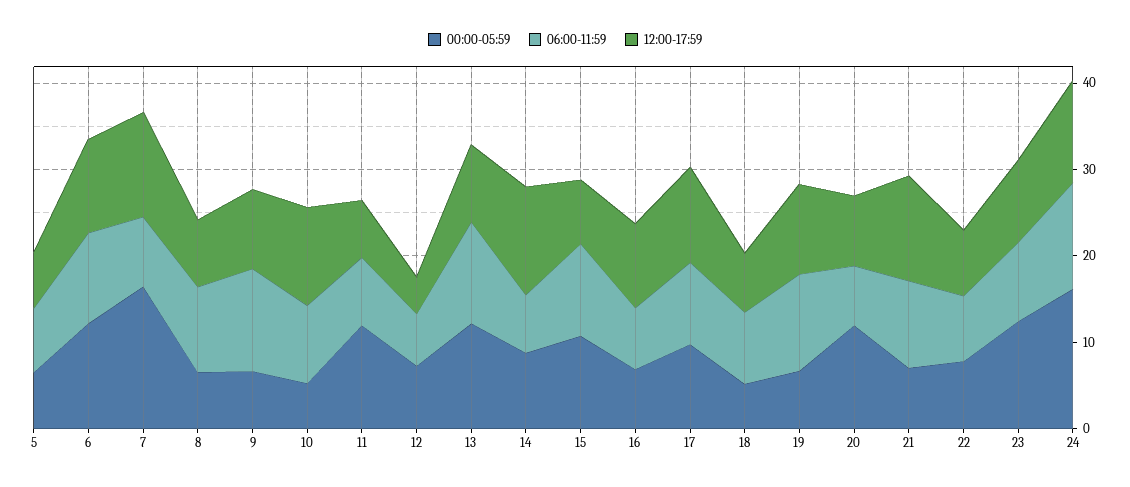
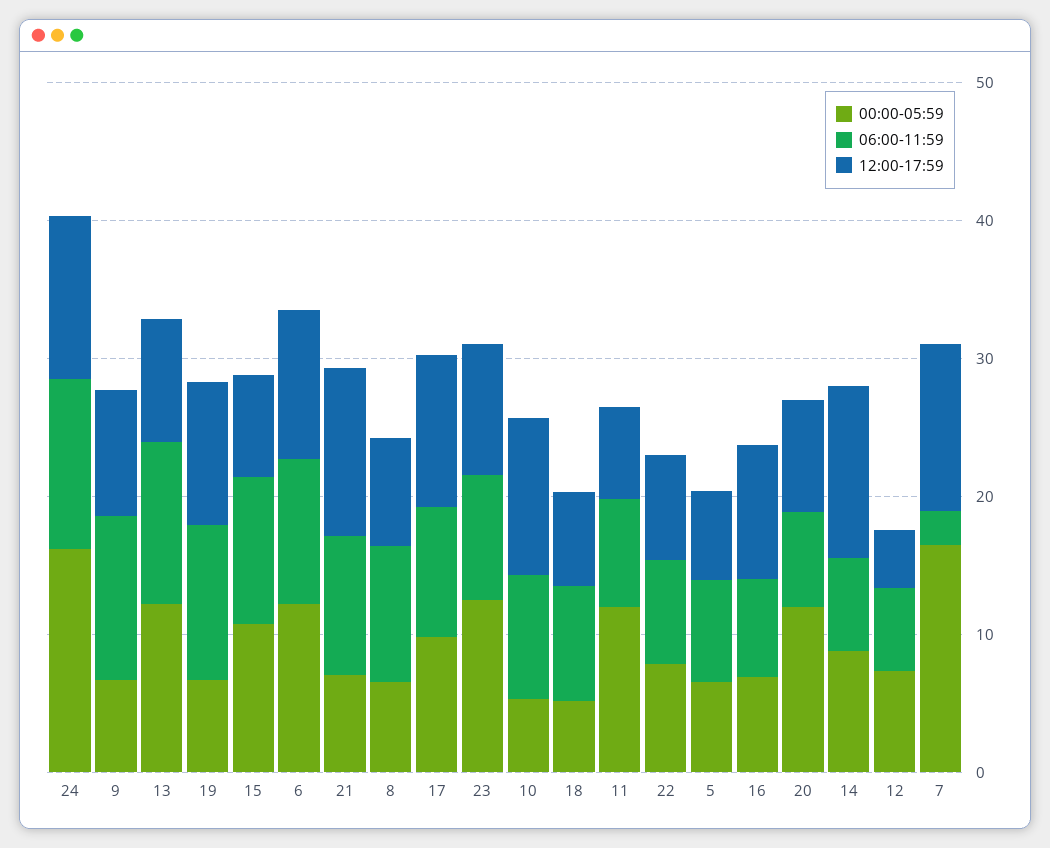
06:00-11:59, 7: 8 -> 2

